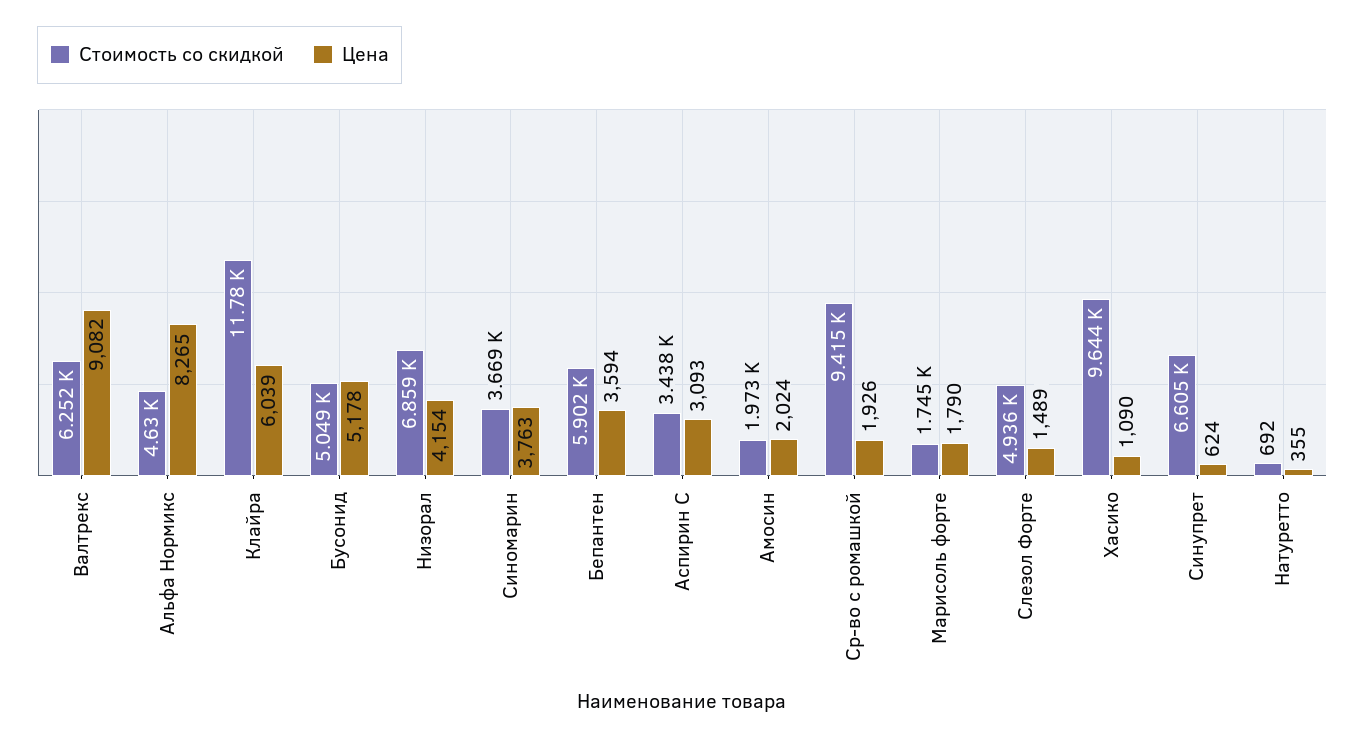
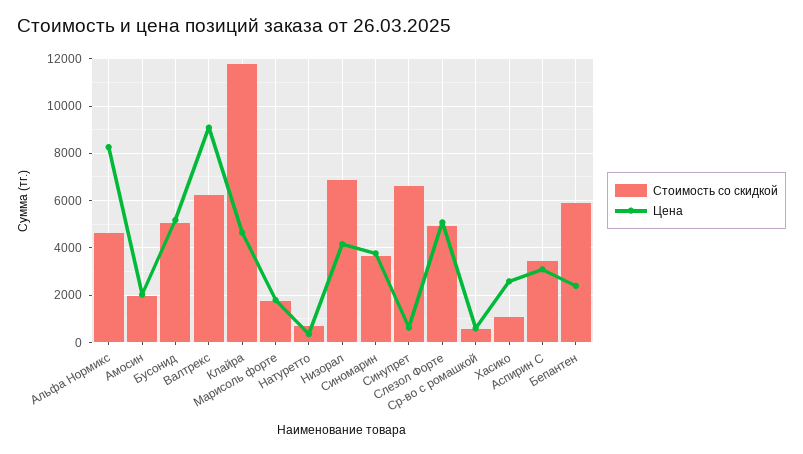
Цена, Клайра: 6039 -> 4500
Цена, Бепантен: 3594 -> 2500
Стоимость со скидкой, Ср-во с ромашкой: 9415 -> 500
Цена, Ср-во с ромашкой: 1926 -> 500
Цена, Слезол Форте: 1489 -> 5000
Стоимость со скидкой, Хасико: 9644 -> 1000
Цена, Хасико: 1090 -> 2500

